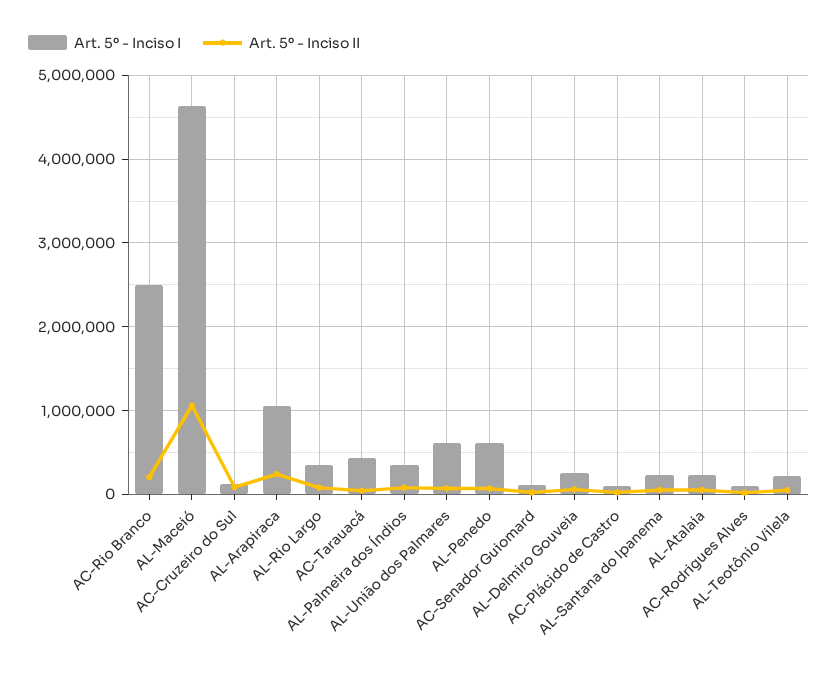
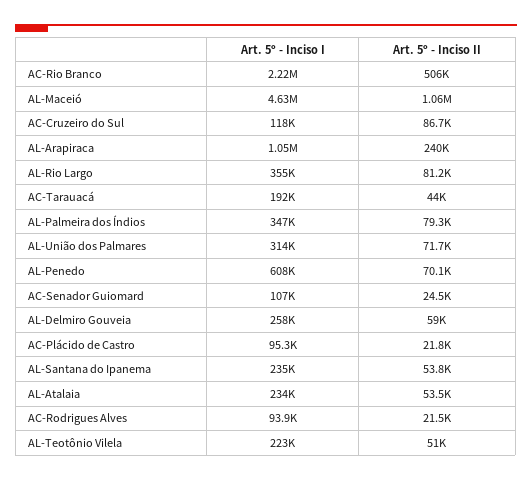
Art. 5º - Inciso I, AC-Rio Branco: 2500000 -> 2220000
Art. 5º - Inciso II, AC-Rio Branco: 200000 -> 506000
Art. 5º - Inciso I, AC-Tarauacá: 400000 -> 192000
Art. 5º - Inciso I, AL-União dos Palmares: 600000 -> 314000

